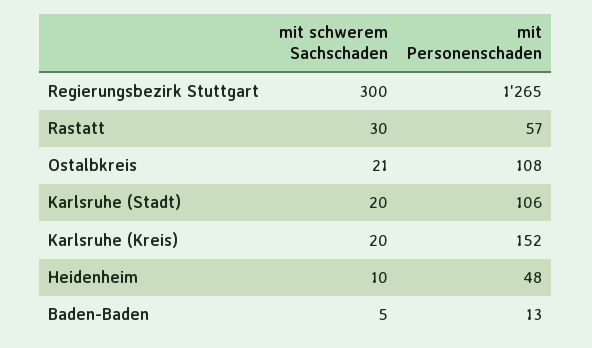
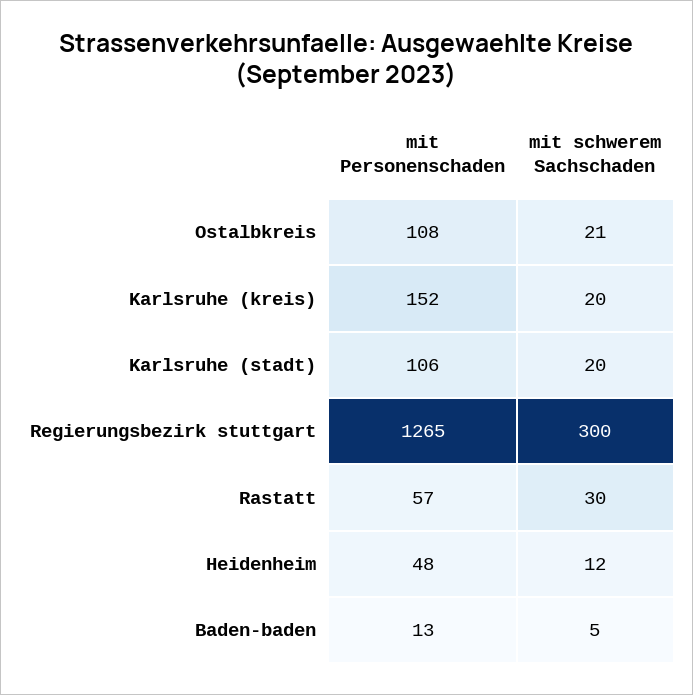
mit schwerem Sachschaden, Heidenheim: 10 -> 12

